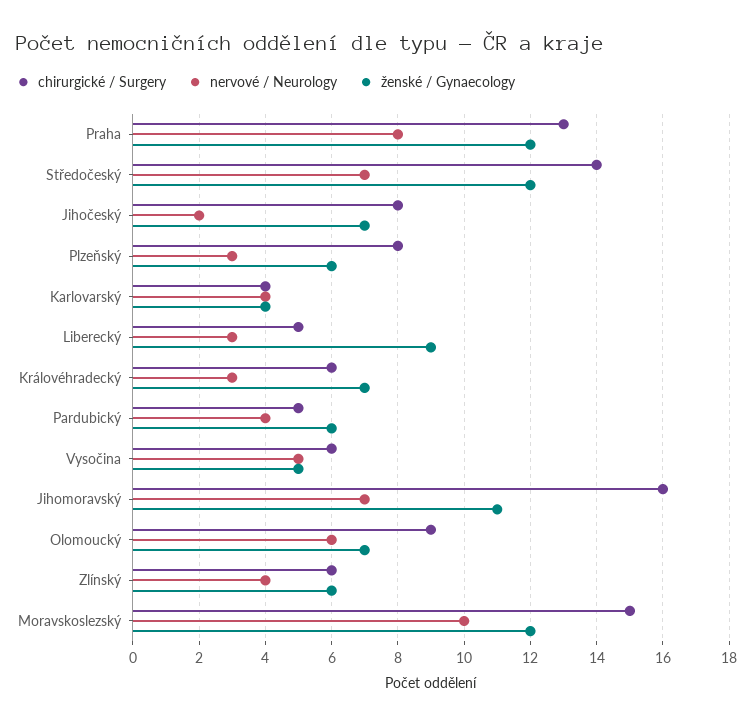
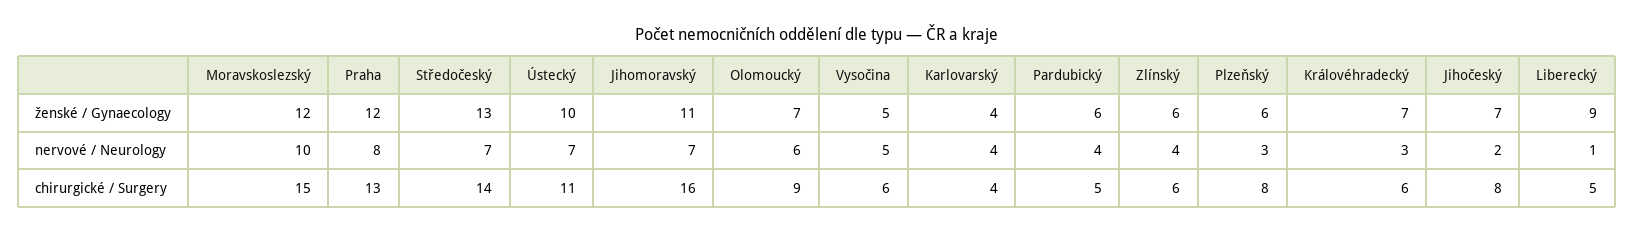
ženské / Gynaecology, Středočeský: 12 -> 13
nervové / Neurology, Liberecký: 3 -> 1
ženské / Gynaecology, Ústecký: none -> 10
nervové / Neurology, Ústecký: none -> 7
chirurgické / Surgery, Ústecký: none -> 11

